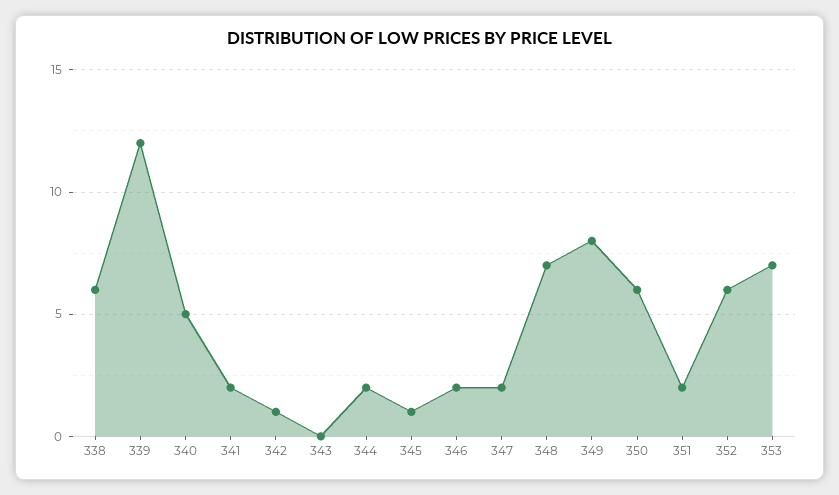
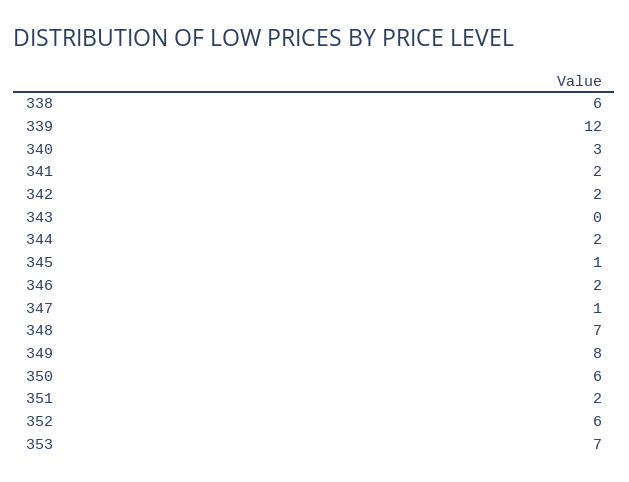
340: 5 -> 3
342: 1 -> 2
347: 2 -> 1

